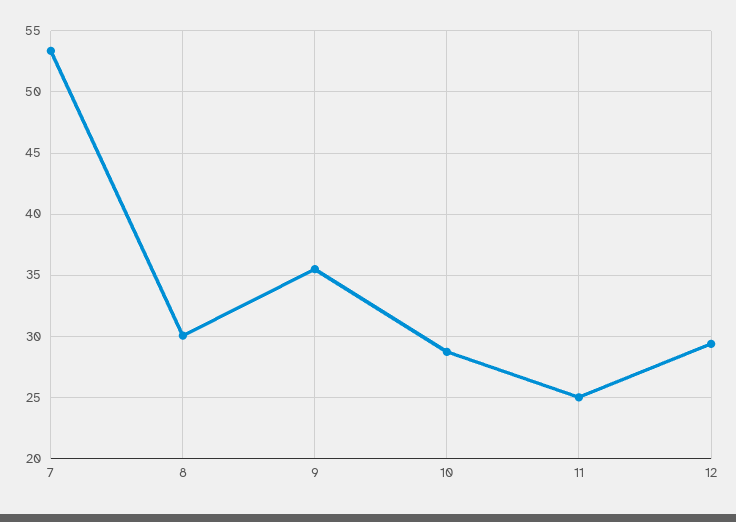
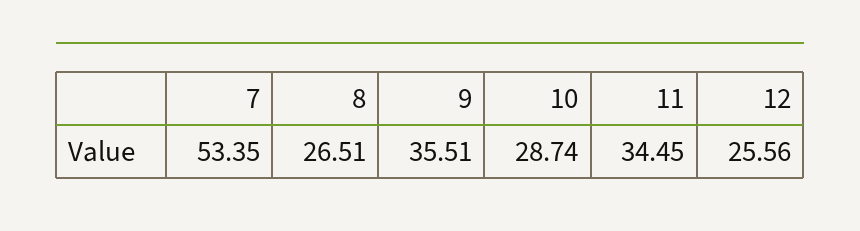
8: 30 -> 26.51
11: 25 -> 34.45
12: 29.5 -> 25.56

